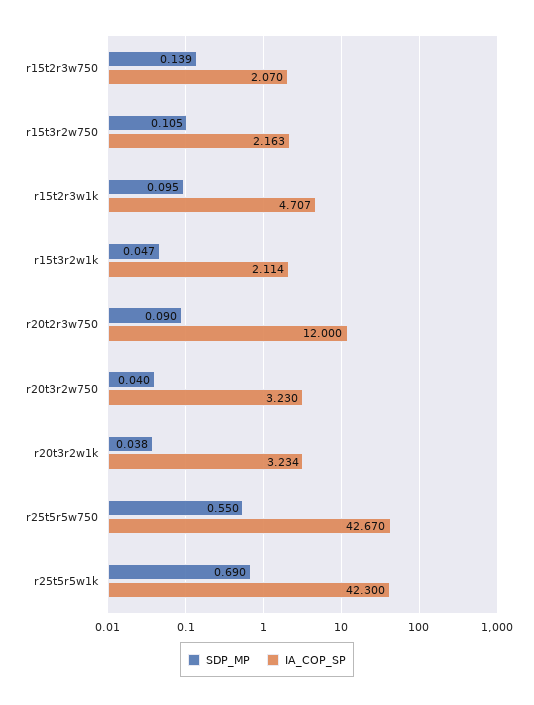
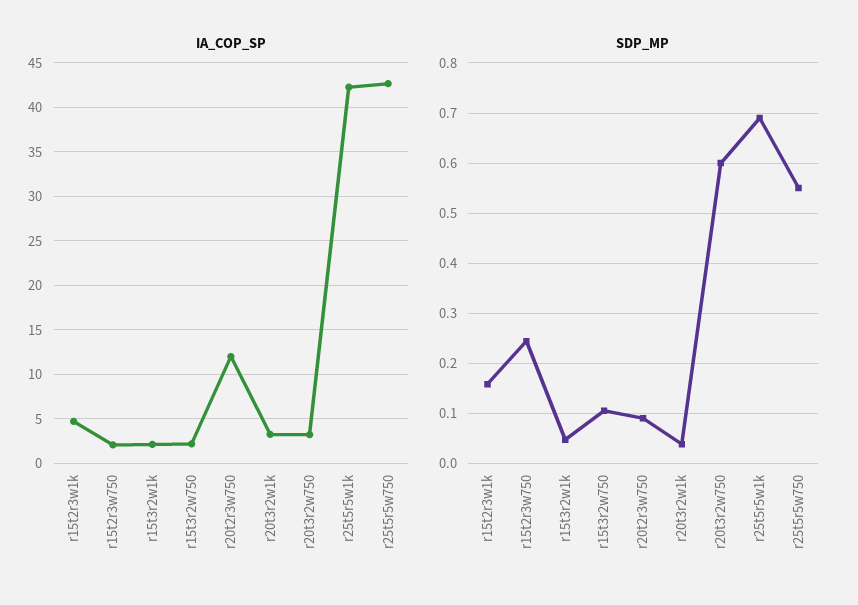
SDP_MP, r15t2r3w750: 0.139 -> 0.24
SDP_MP, r15t2r3w1k: 0.095 -> 0.16
SDP_MP, r20t3r2w750: 0.04 -> 0.6

